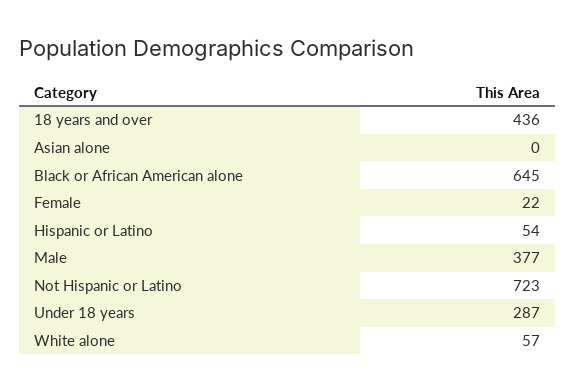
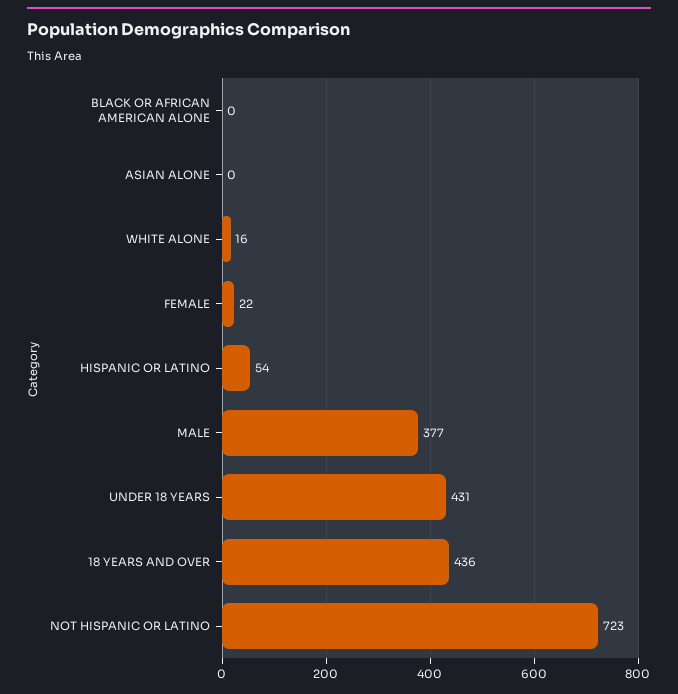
Black or African American alone: 645 -> 0
Under 18 years: 287 -> 431
White alone: 57 -> 16

